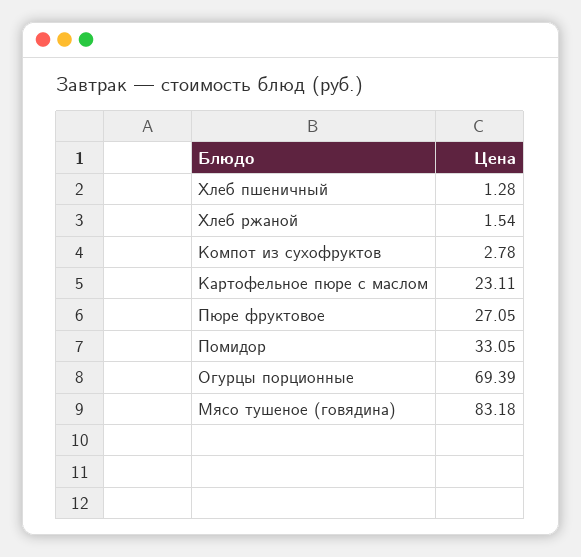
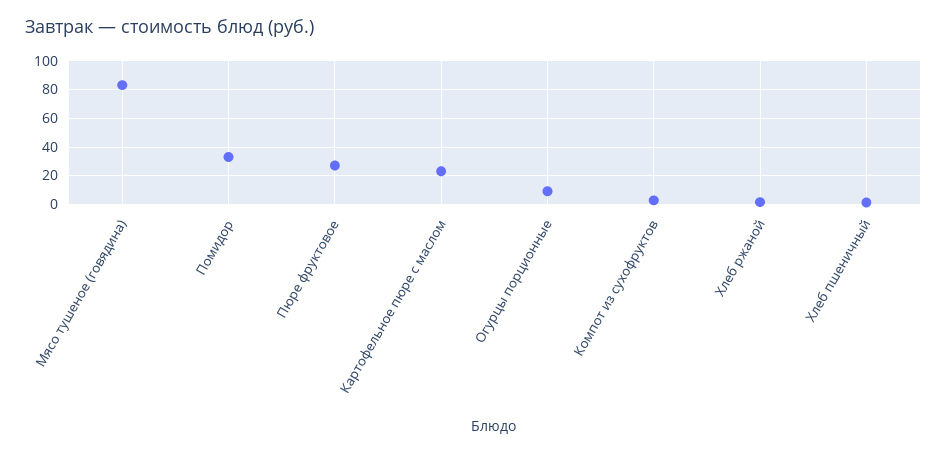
Огурцы порционные: 69.39 -> 10

